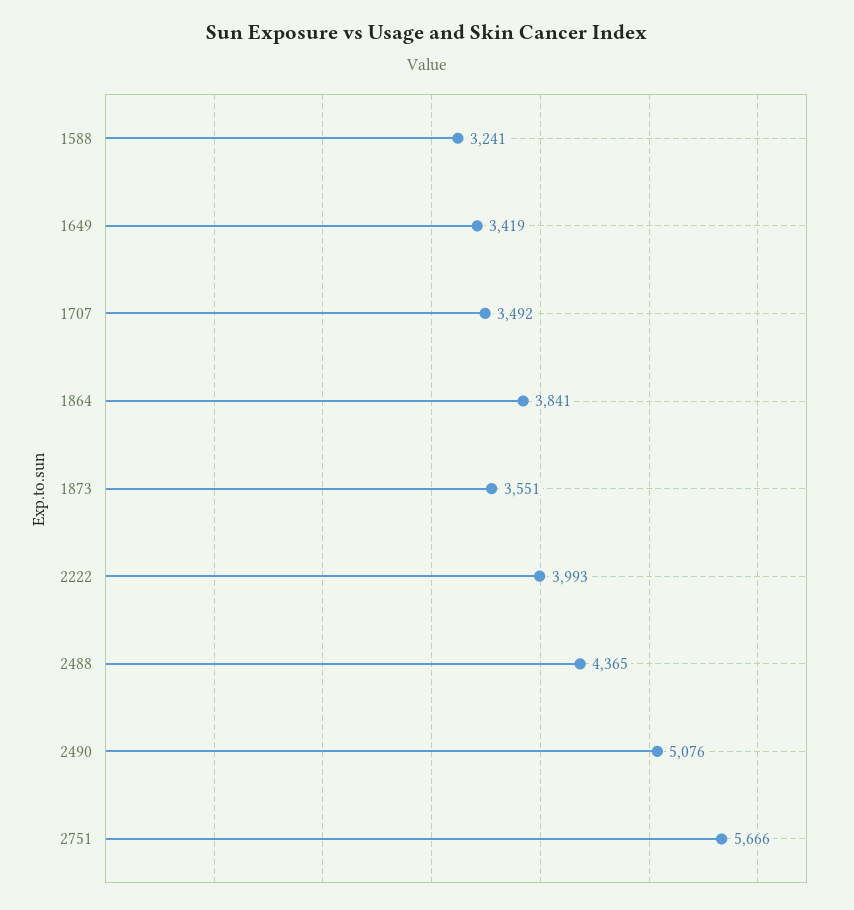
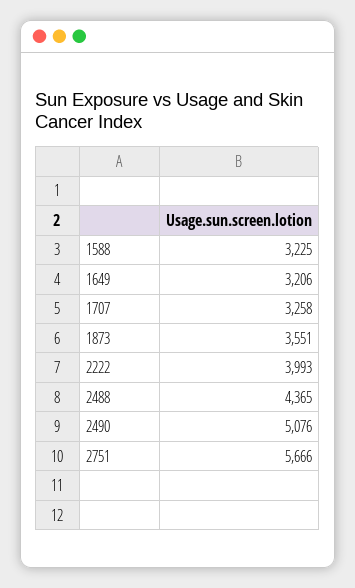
1588: 3241 -> 3225
1649: 3419 -> 3206
1707: 3492 -> 3258
1864: 3841 -> none

